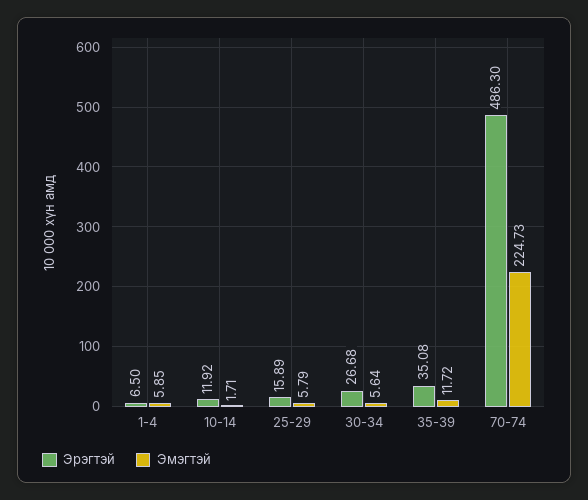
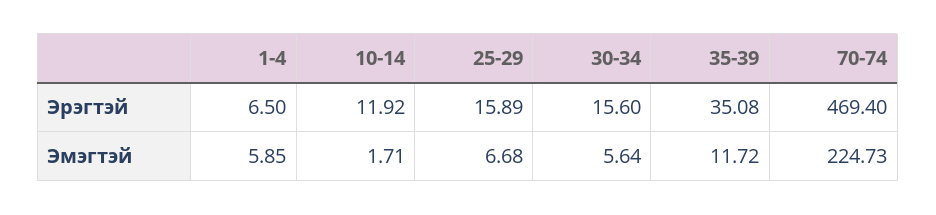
Эмэгтэй, 25-29: 5.79 -> 6.68
Эрэгтэй, 30-34: 26.68 -> 15.6
Эрэгтэй, 70-74: 486.3 -> 469.4

